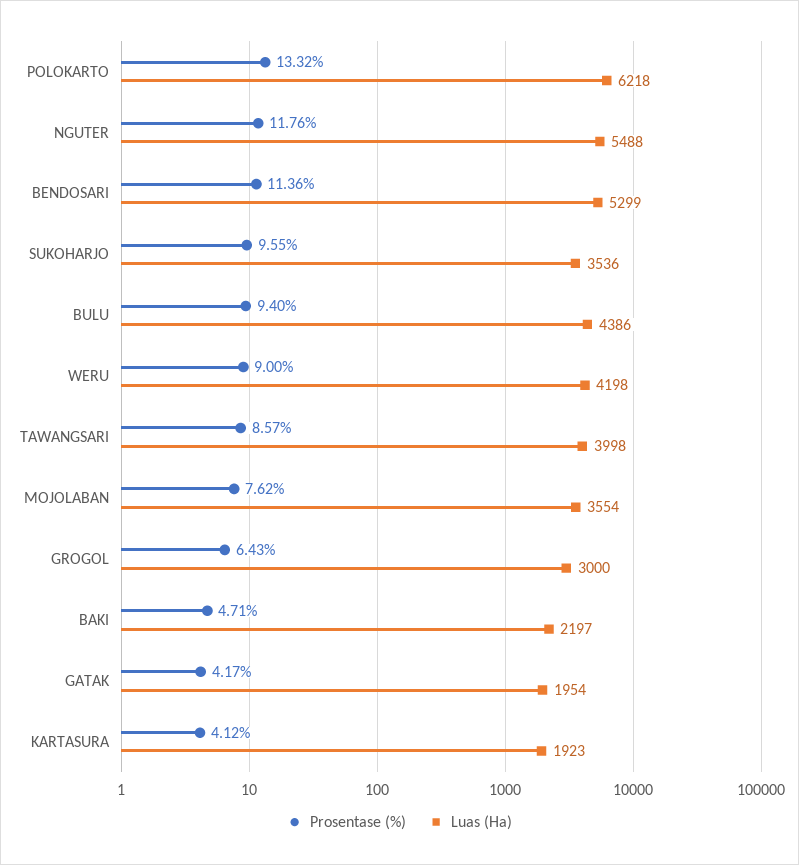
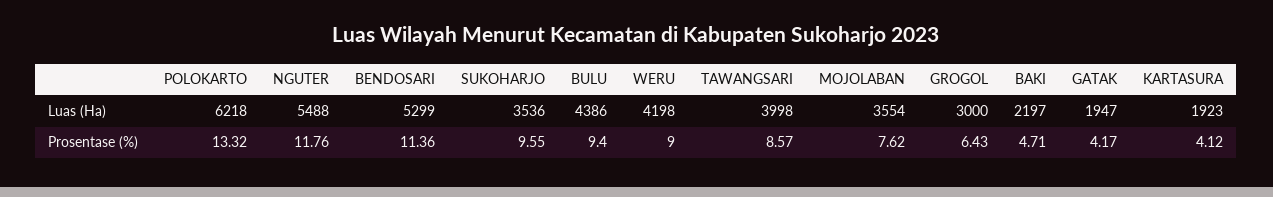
Luas (Ha), GATAK: 1954 -> 1947

